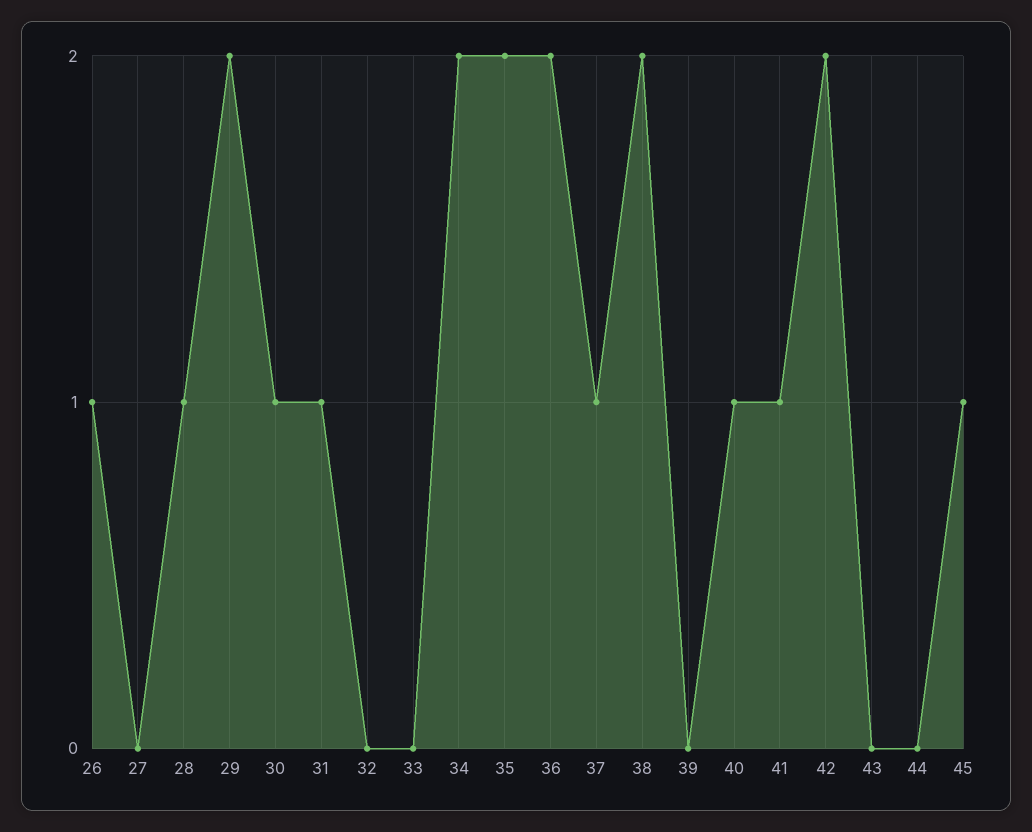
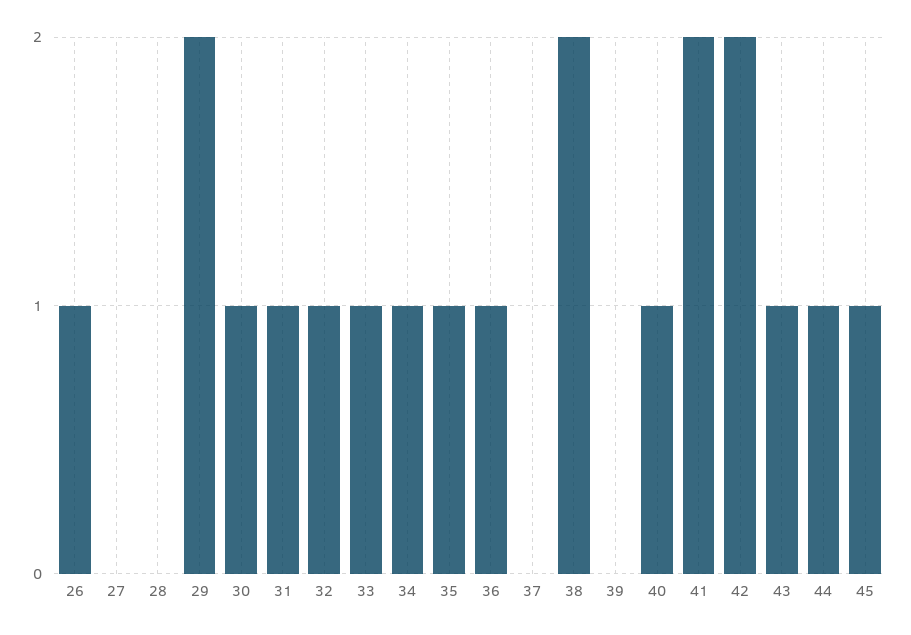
28: 1 -> 0
32: 0 -> 1
33: 0 -> 1
34: 2 -> 1
35: 2 -> 1
36: 2 -> 1
37: 1 -> 0
41: 1 -> 2
43: 0 -> 1
44: 0 -> 1

